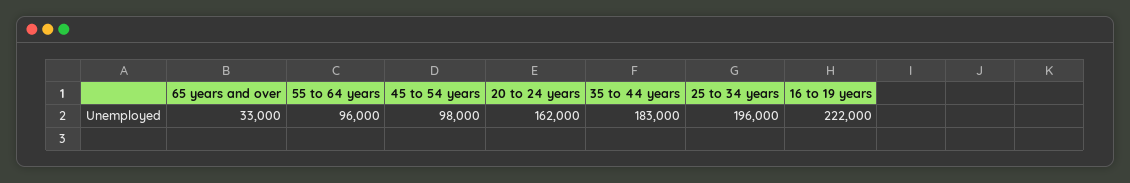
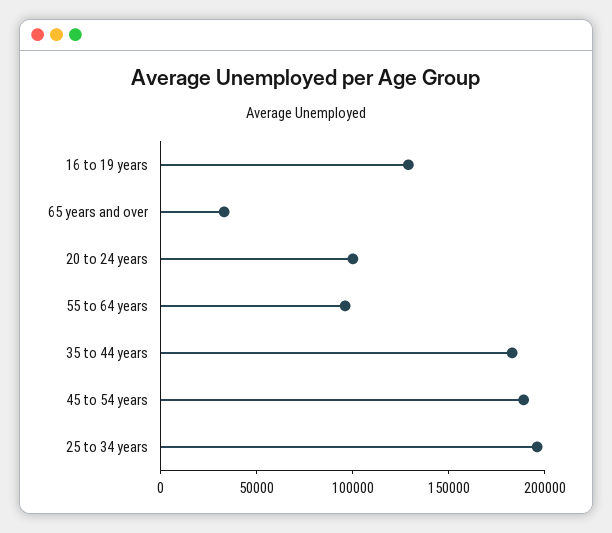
45 to 54 years: 98000 -> 190000
20 to 24 years: 162000 -> 100000
16 to 19 years: 222000 -> 130000

